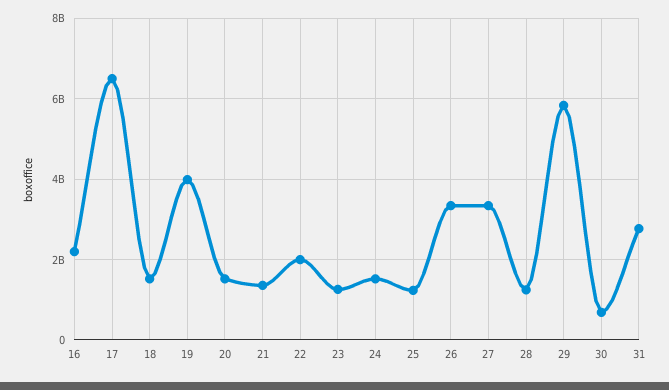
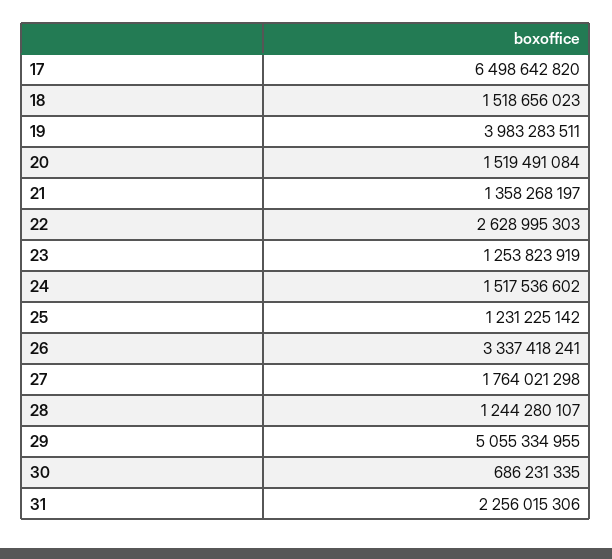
16: 2200000000 -> none
22: 2000000000 -> 2628995303
27: 3400000000 -> 1764021298
29: 5800000000 -> 5055334955
31: 2800000000 -> 2256015306

